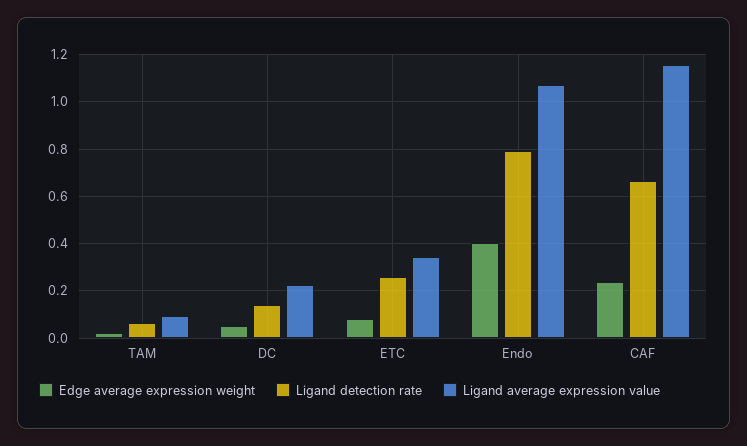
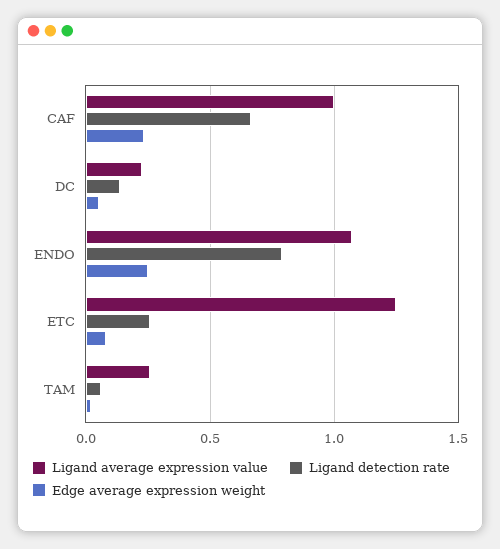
Ligand average expression value, TAM: 0.1 -> 0.25
Ligand average expression value, ETC: 0.35 -> 1.25
Edge average expression weight, Endo: 0.4 -> 0.25
Ligand average expression value, CAF: 1.15 -> 1

